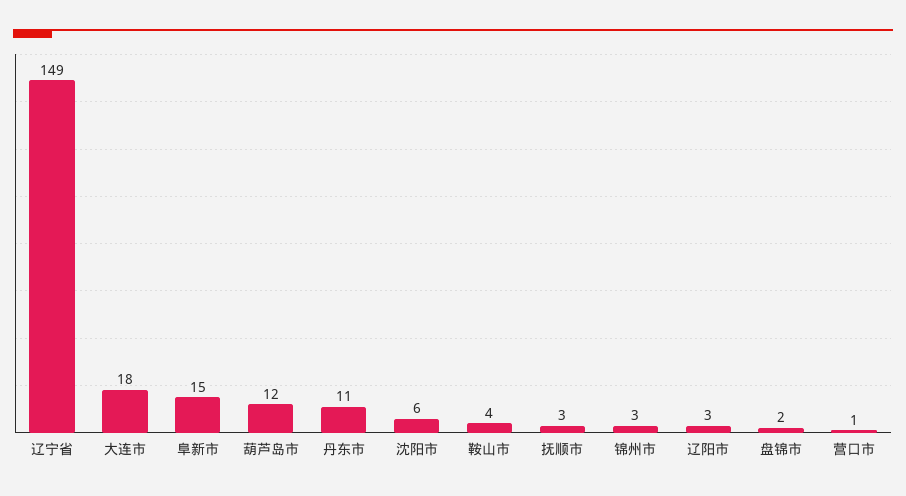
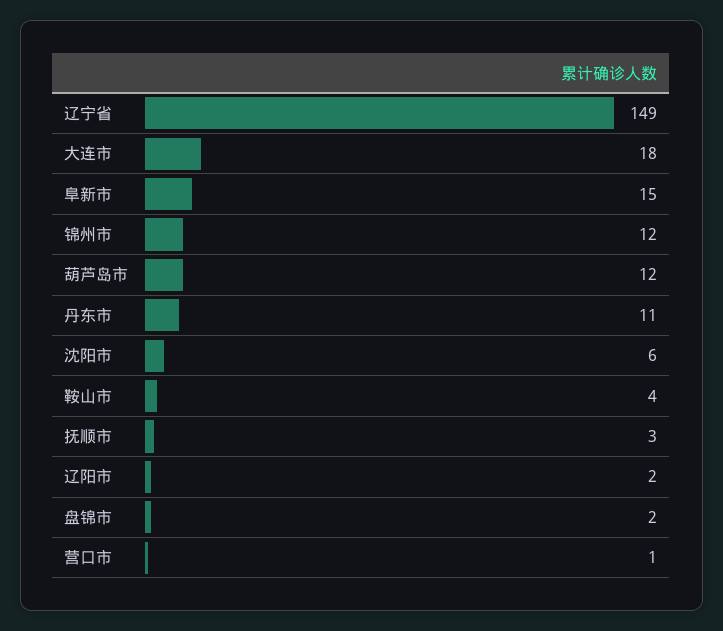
锦州市: 3 -> 12
辽阳市: 3 -> 2

